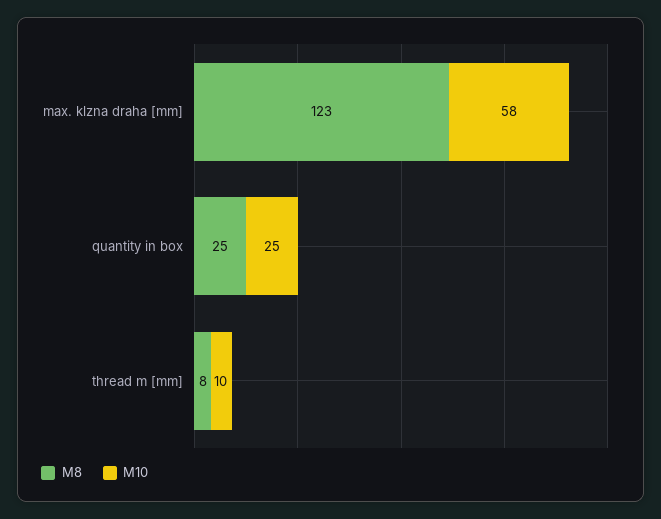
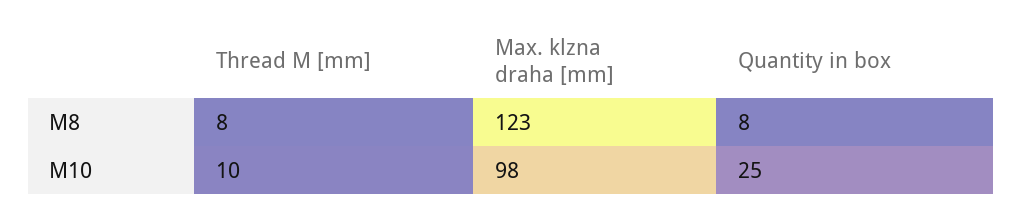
M10, max. klzna draha [mm]: 58 -> 98
M8, quantity in box: 25 -> 8

